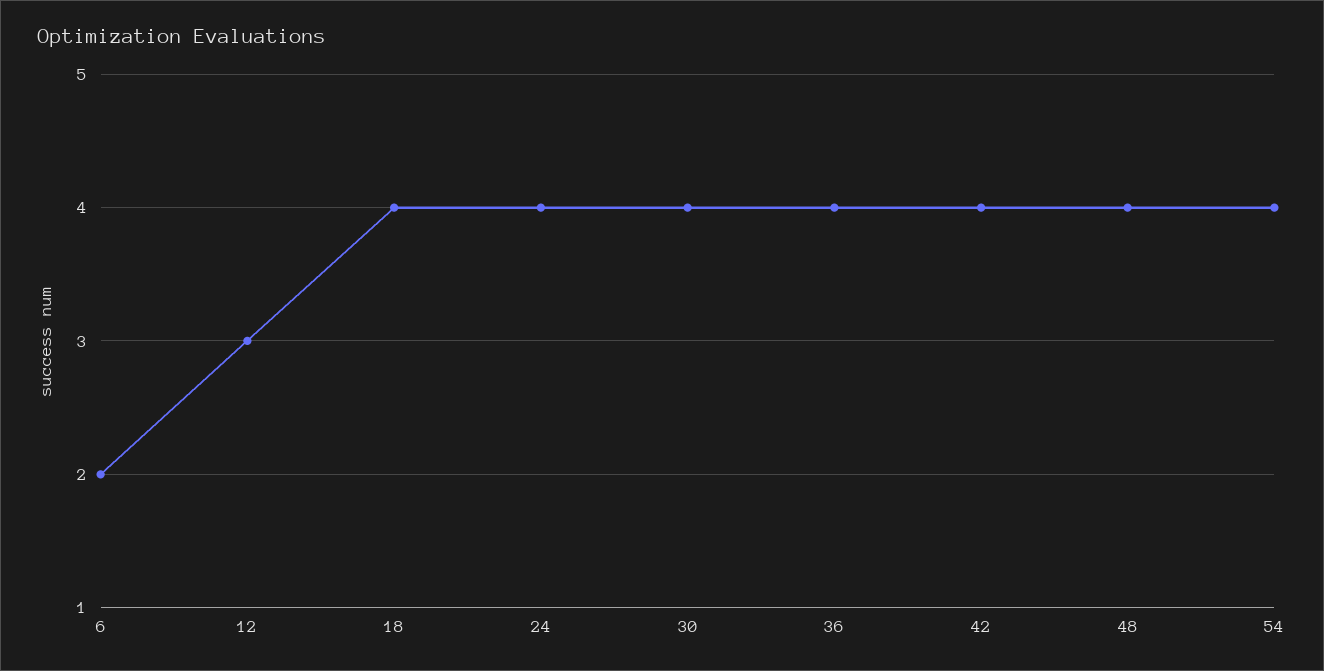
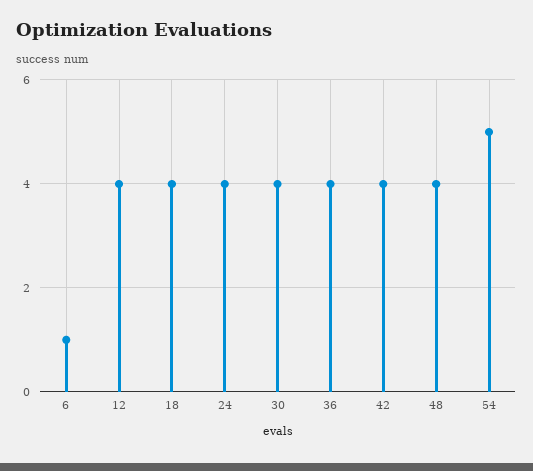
6: 2 -> 1
12: 3 -> 4
54: 4 -> 5

